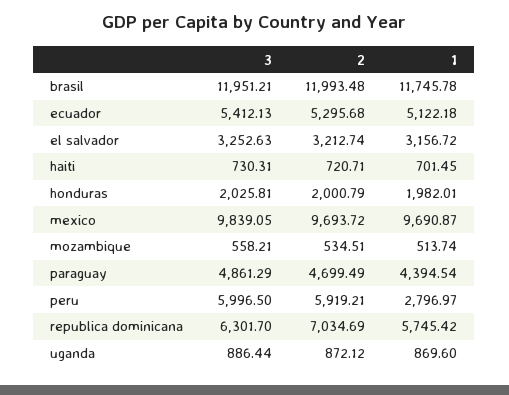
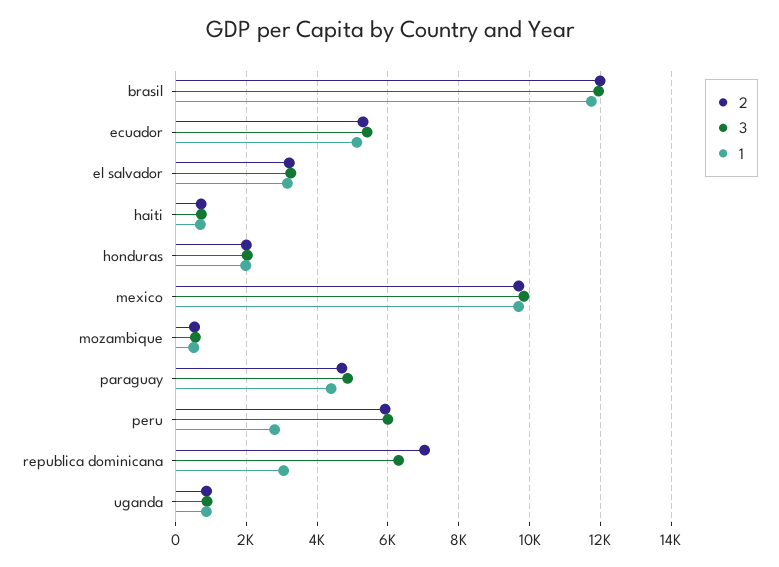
1, republica dominicana: 5745.42 -> 3000

